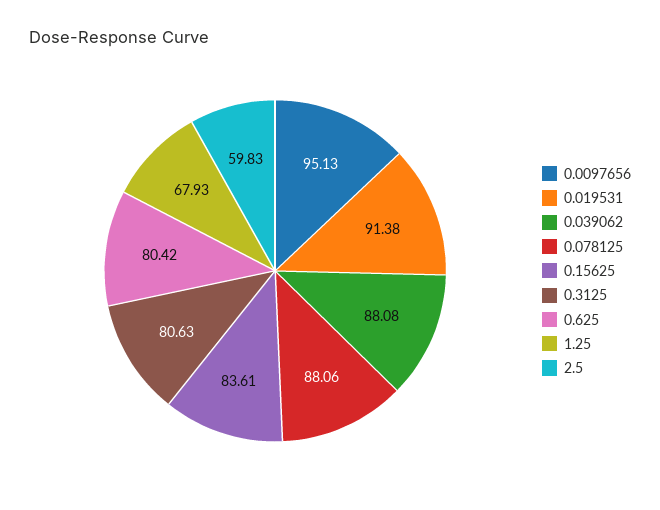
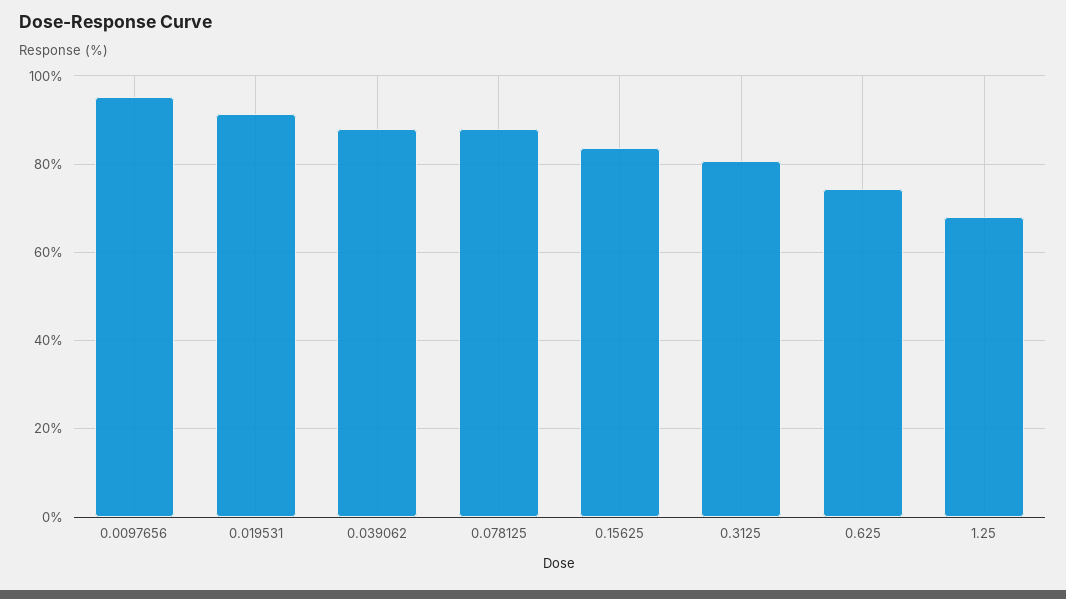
0.625: 80.42 -> 74
2.5: 59.83 -> none

